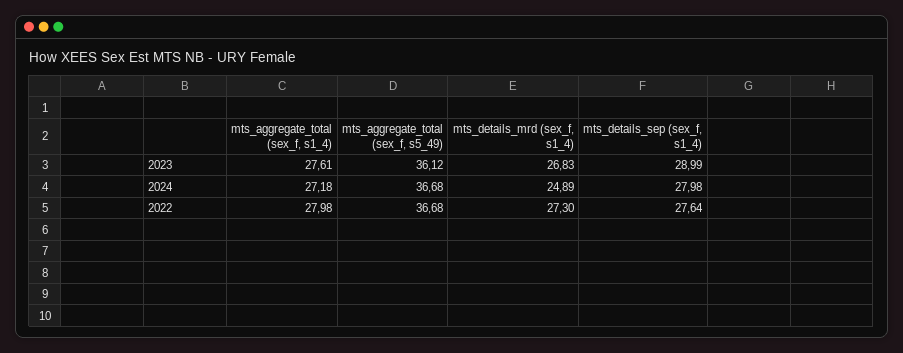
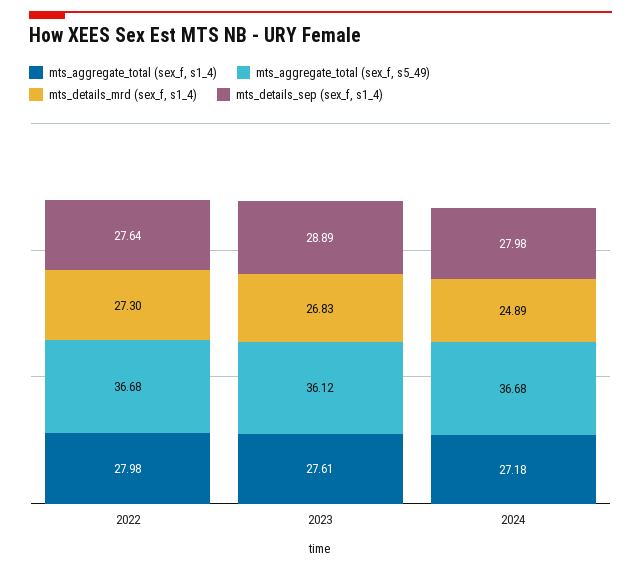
mts_details_sep (sex_f, s1_4), 2023: 28.99 -> 28.89

